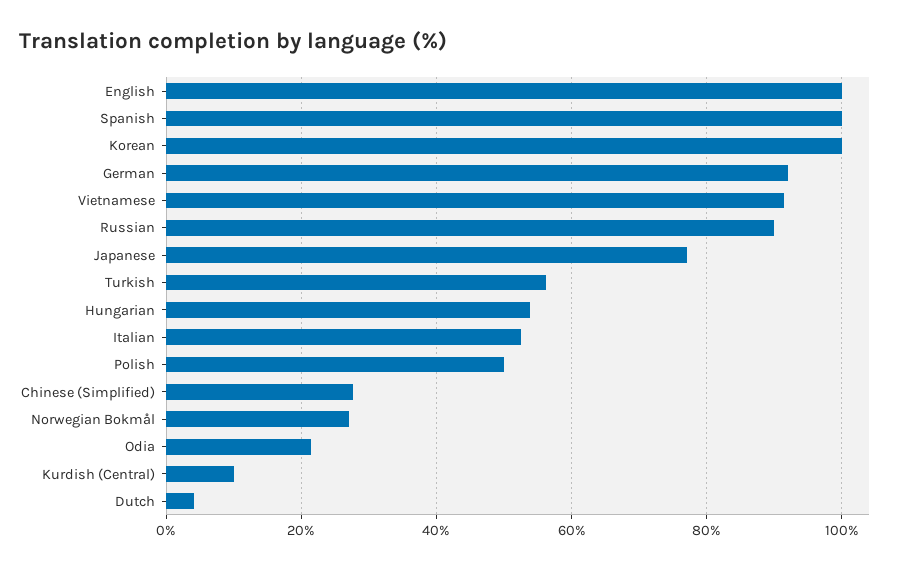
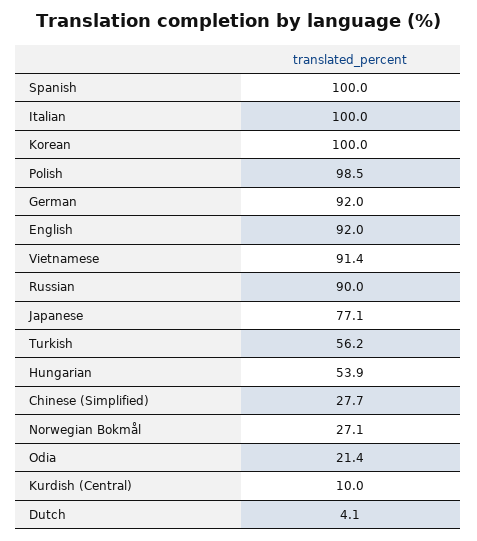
English: 100 -> 92
Italian: 52 -> 100
Polish: 50 -> 98.5

